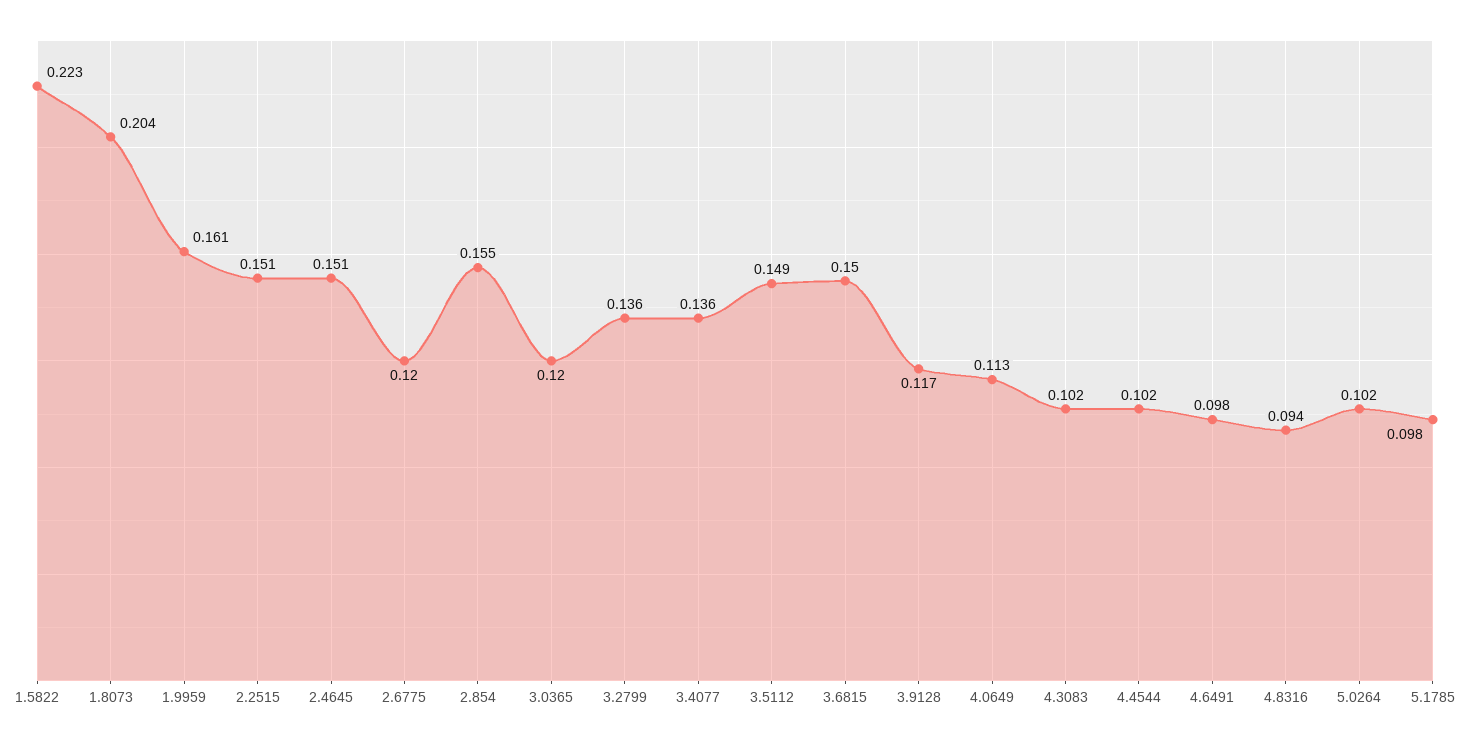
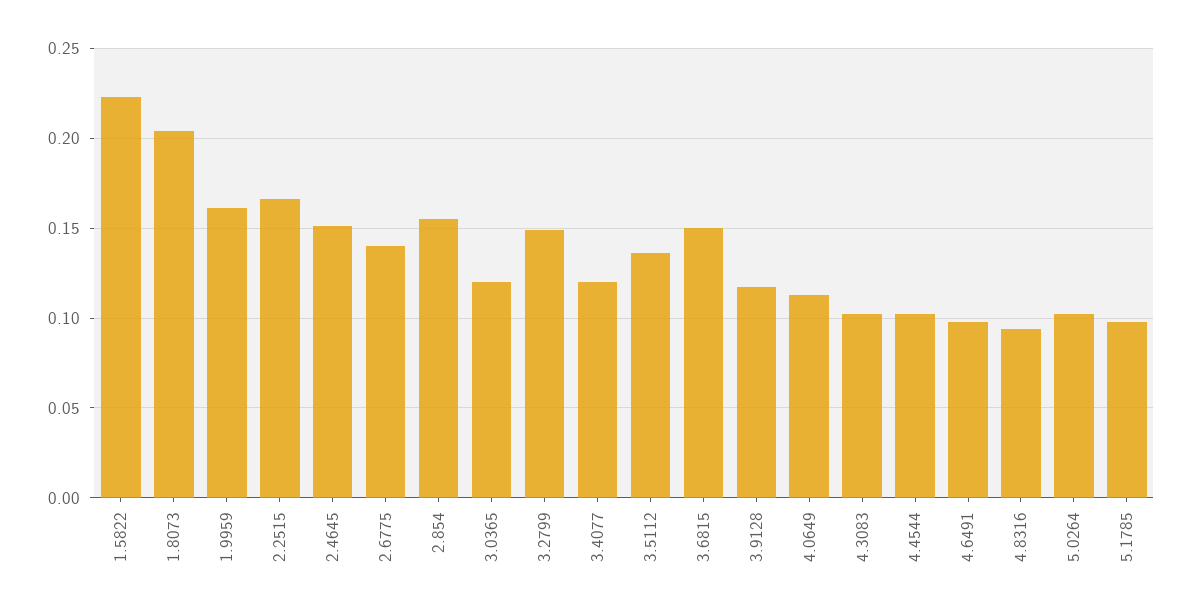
2.2515: 0.151 -> 0.165
2.6775: 0.12 -> 0.14
3.2799: 0.136 -> 0.15
3.4077: 0.136 -> 0.12
3.5112: 0.149 -> 0.135

